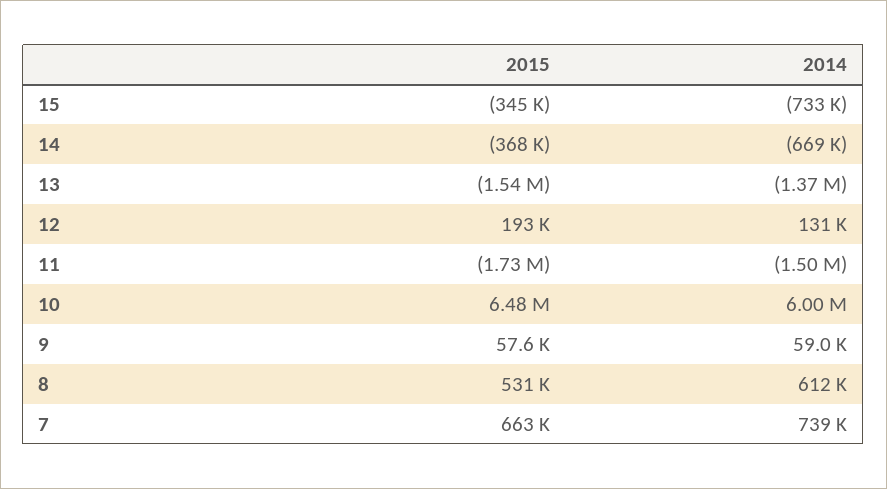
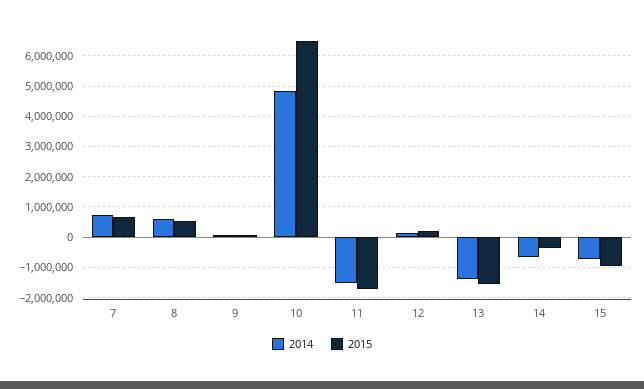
2015, 15: -345000 -> -1000000
2014, 10: 6000000 -> 4800000

